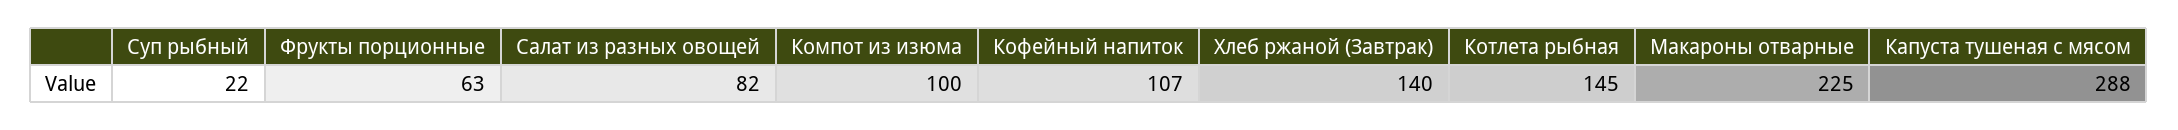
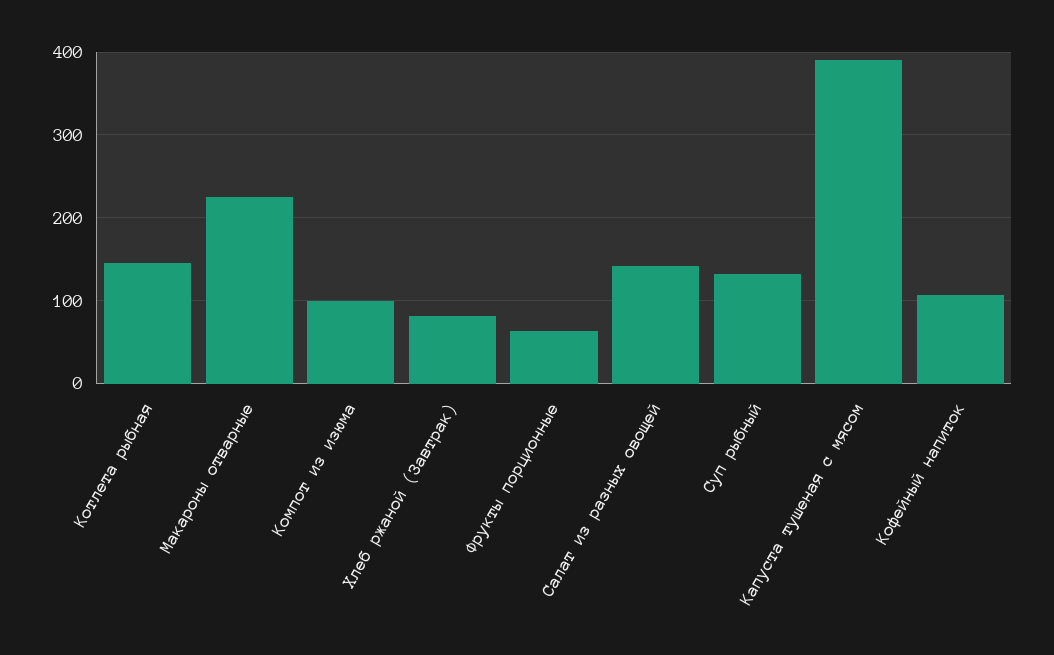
Суп рыбный: 22 -> 130
Салат из разных овощей: 82 -> 140
Хлеб ржаной (Завтрак): 140 -> 80
Капуста тушеная с мясом: 288 -> 390

